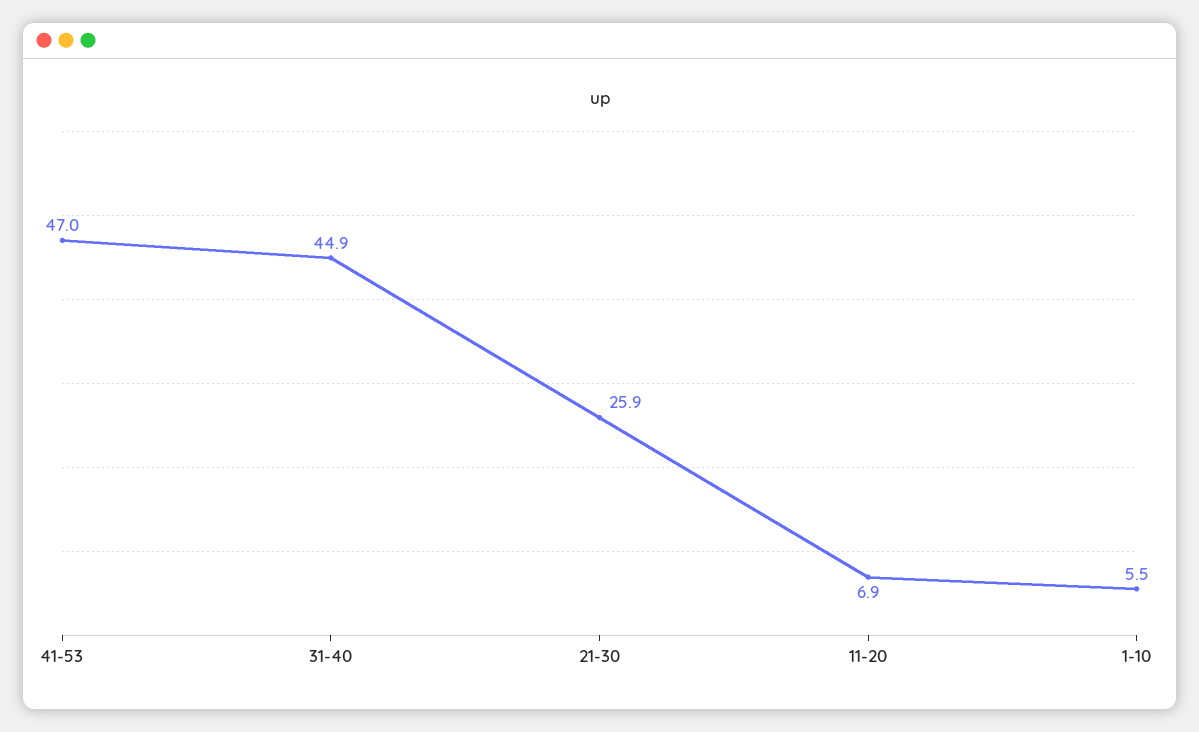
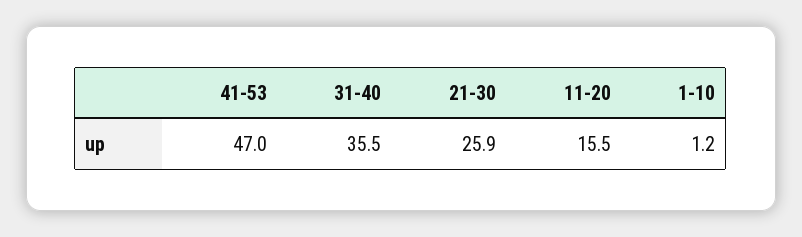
31-40: 44.9 -> 35.5
11-20: 6.9 -> 15.5
1-10: 5.5 -> 1.2

